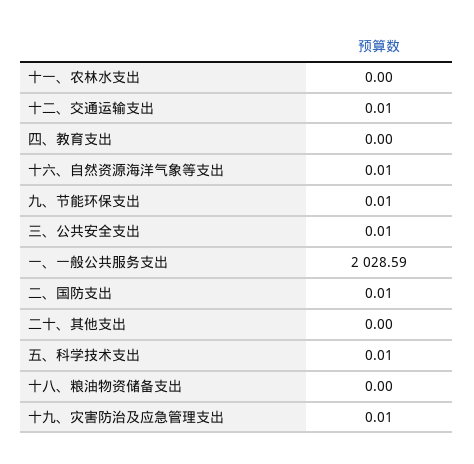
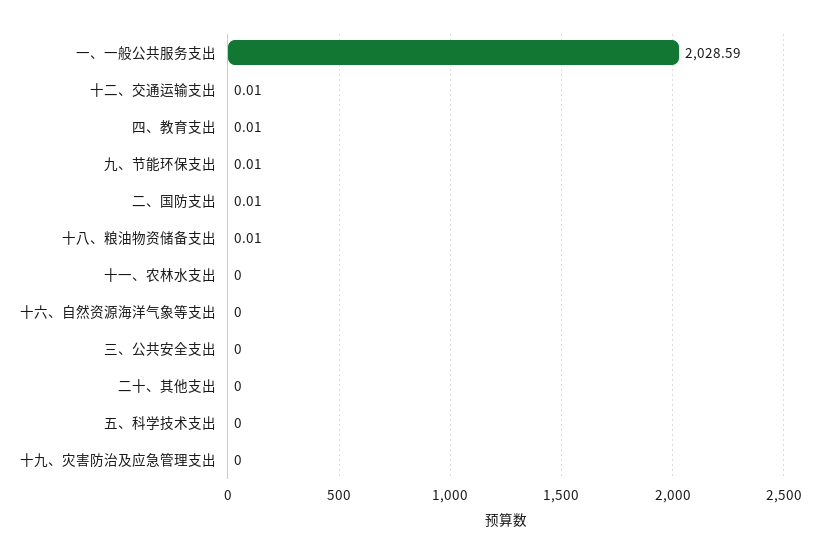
四、教育支出: 0 -> 0.01
十六、自然资源海洋气象等支出: 0.01 -> 0
三、公共安全支出: 0.01 -> 0
五、科学技术支出: 0.01 -> 0
十八、粮油物资储备支出: 0 -> 0.01
十九、灾害防治及应急管理支出: 0.01 -> 0

